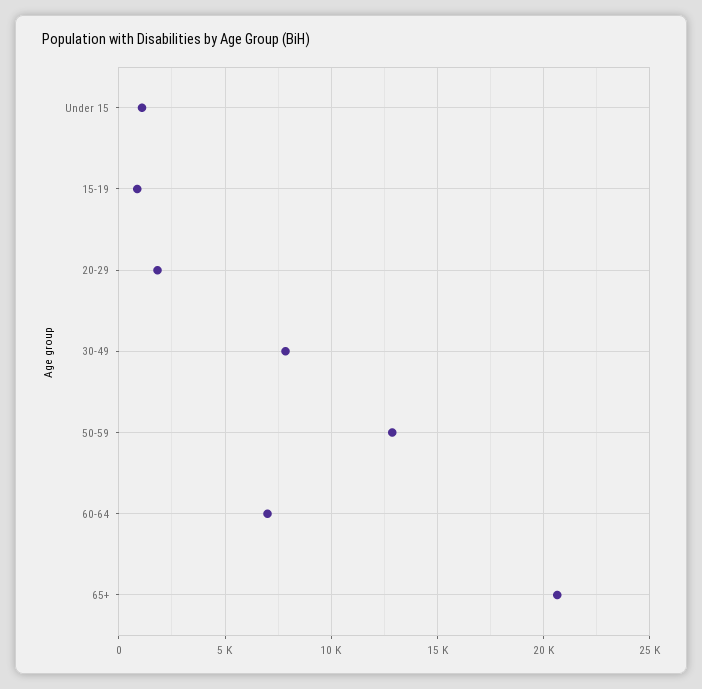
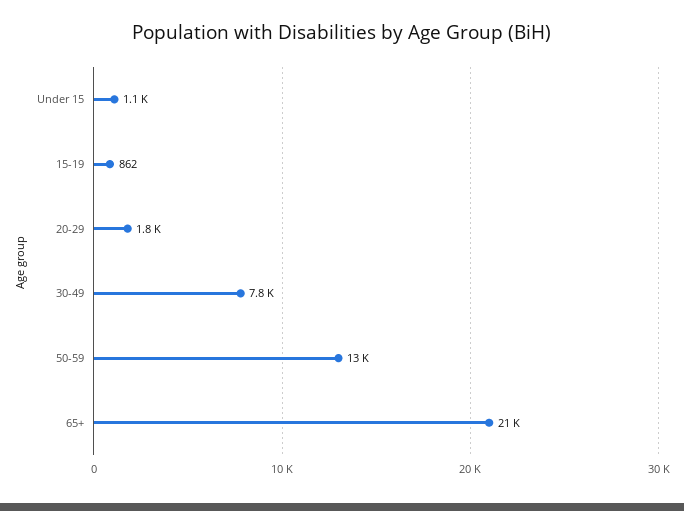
60-64: 7000 -> none

